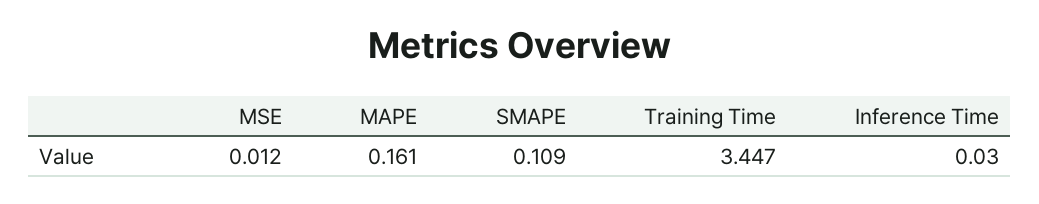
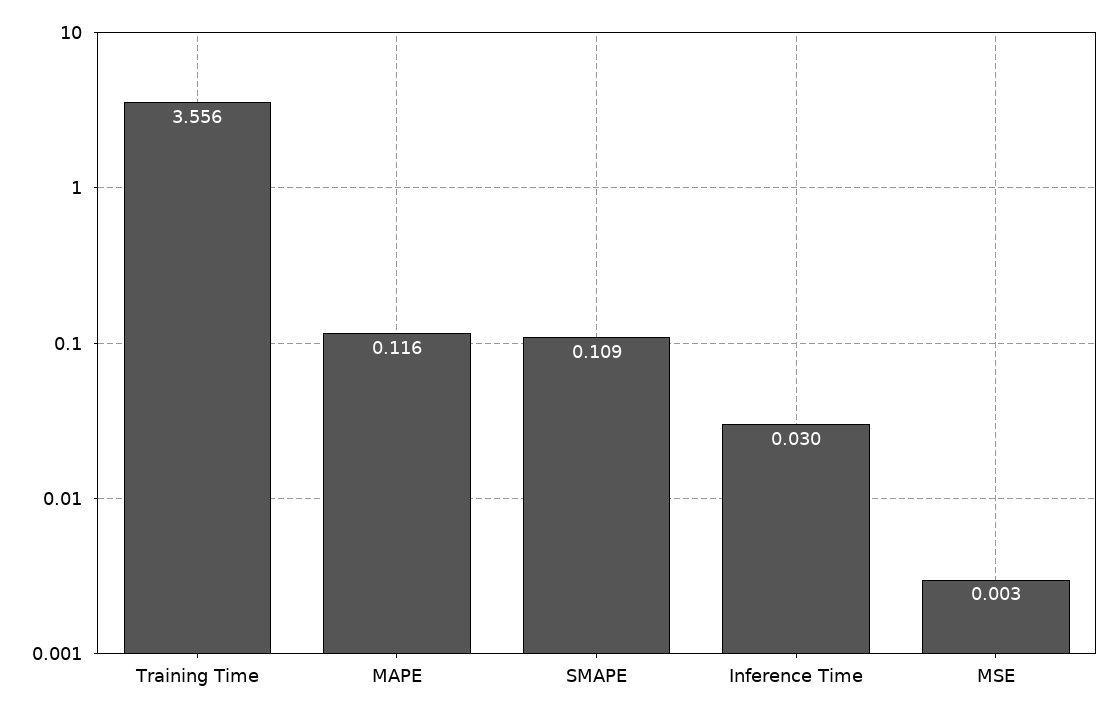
MSE: 0.012 -> 0.003
MAPE: 0.161 -> 0.116
Training Time: 3.447 -> 3.556

